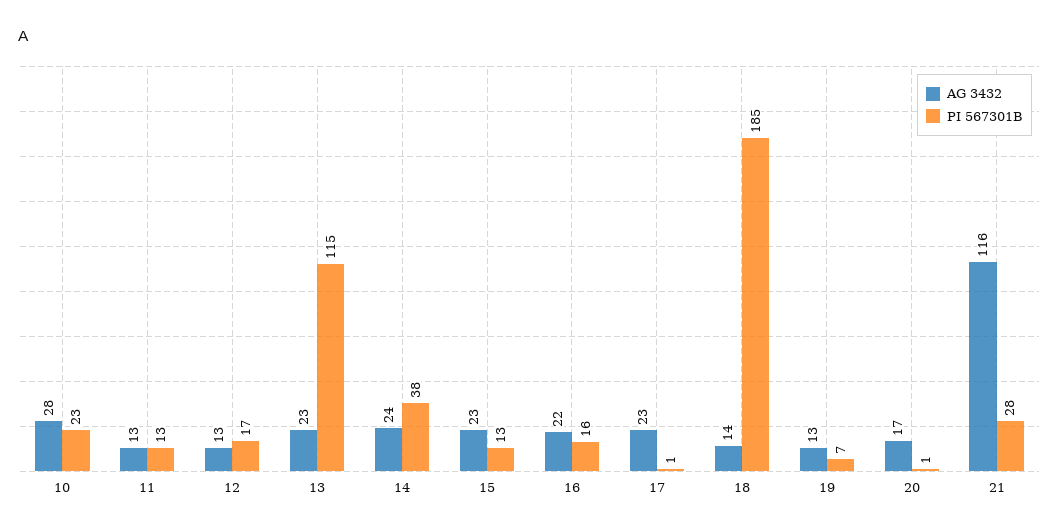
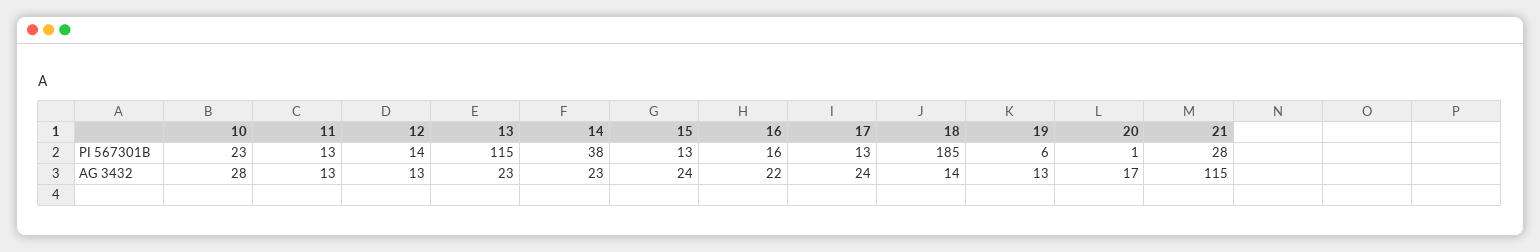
PI 567301B, 12: 17 -> 14
AG 3432, 14: 24 -> 23
AG 3432, 15: 23 -> 24
AG 3432, 17: 23 -> 24
PI 567301B, 17: 1 -> 13
PI 567301B, 19: 7 -> 6
AG 3432, 21: 116 -> 115

